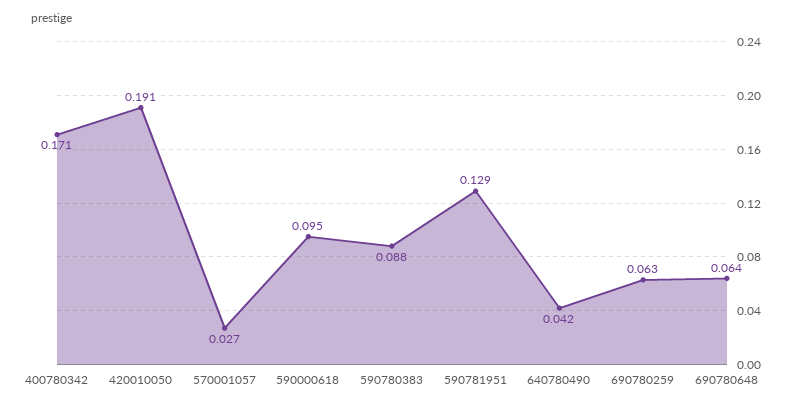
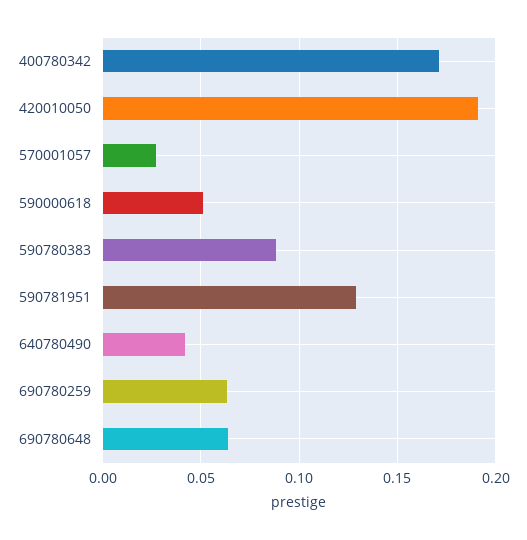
590000618: 0.095 -> 0.05

